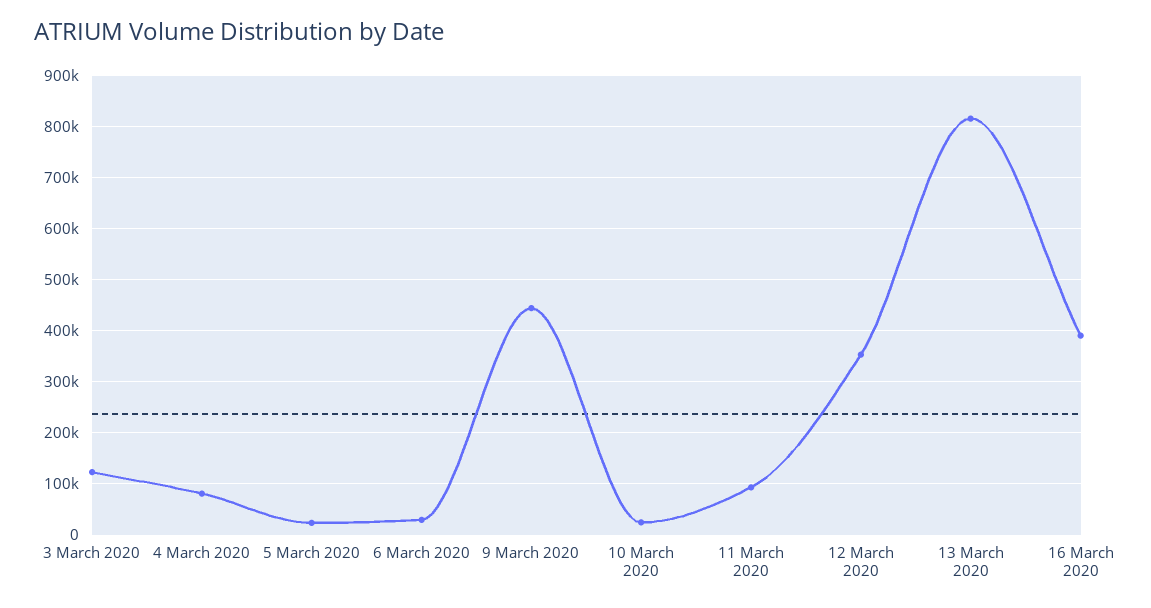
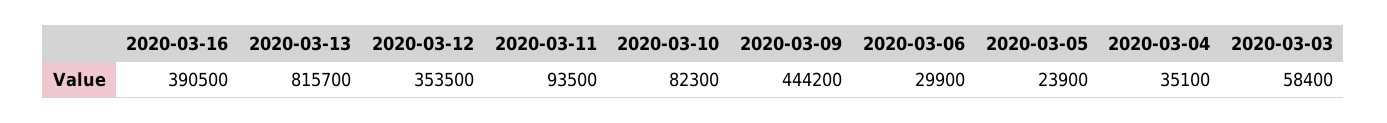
3 March 2020: 120000 -> 58400
4 March 2020: 80000 -> 35100
10 March 2020: 20000 -> 82300

